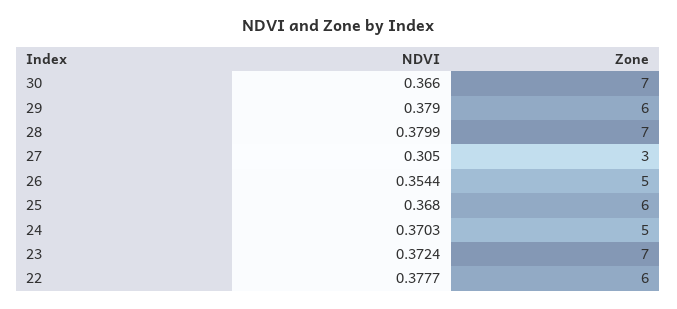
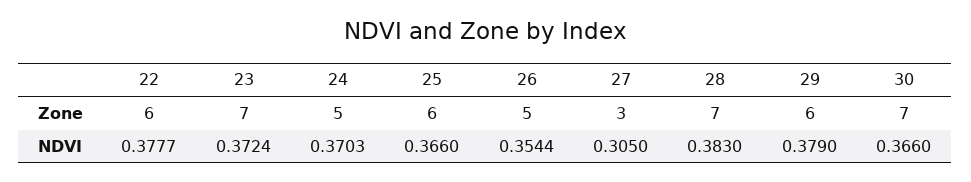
NDVI, 28: 0.3799 -> 0.383
NDVI, 25: 0.368 -> 0.366

